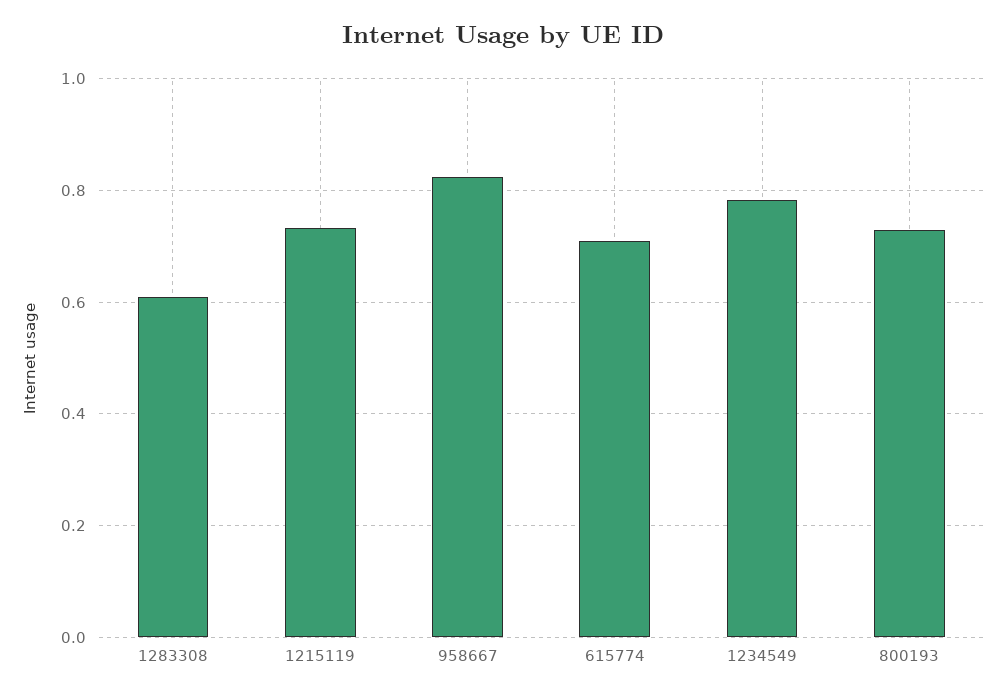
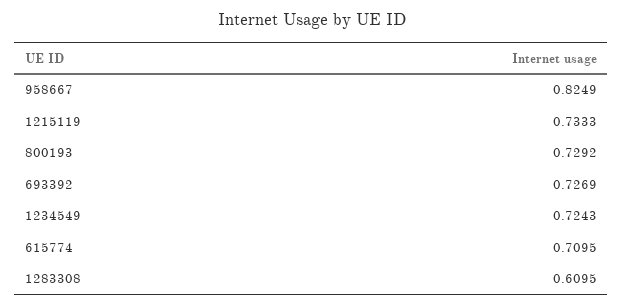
1234549: 0.78 -> 0.7243
693392: none -> 0.7269

